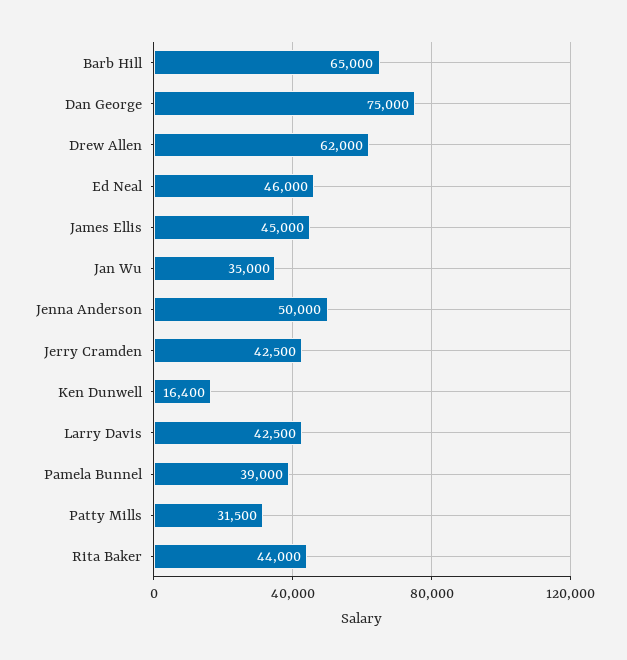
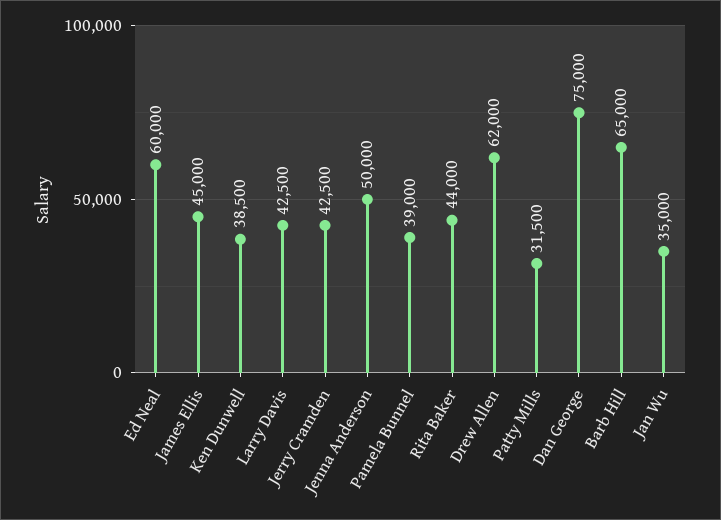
Ed Neal: 46000 -> 60000
Ken Dunwell: 16400 -> 38500

